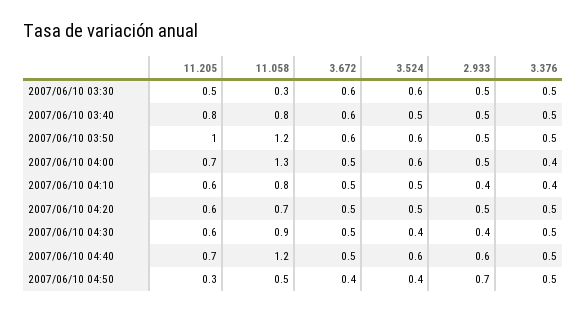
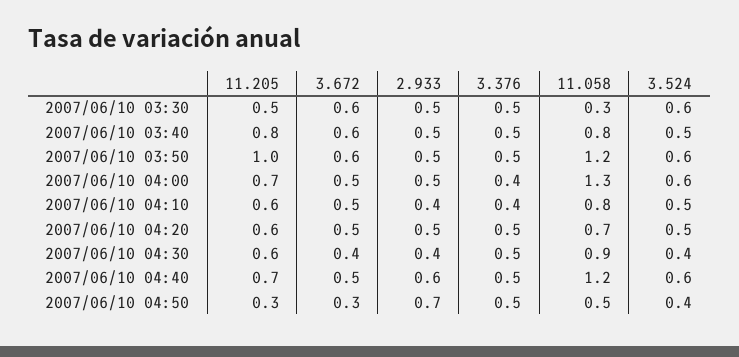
3.672, 2007/06/10 04:30: 0.5 -> 0.4
3.672, 2007/06/10 04:50: 0.4 -> 0.3

